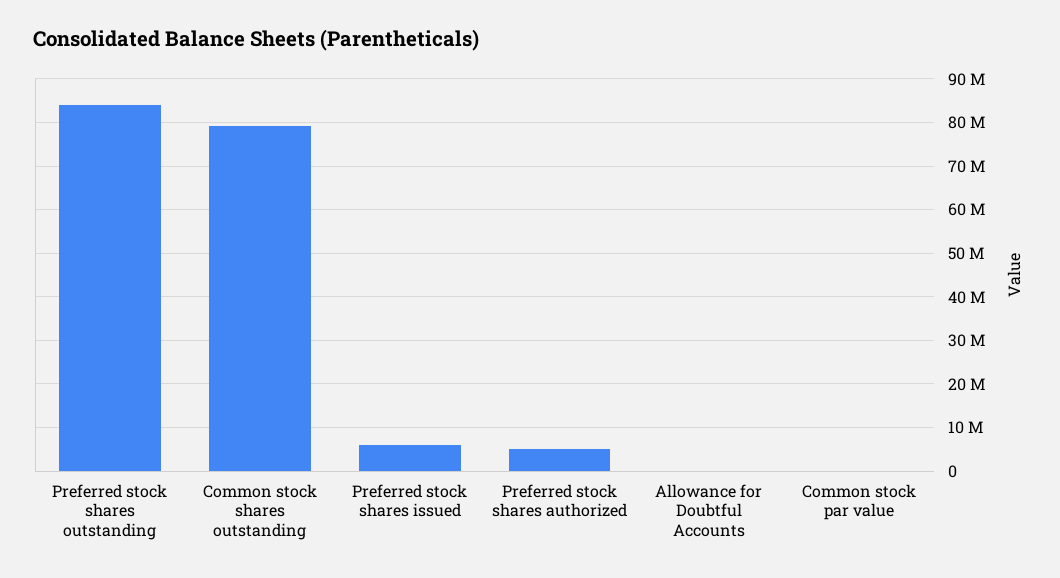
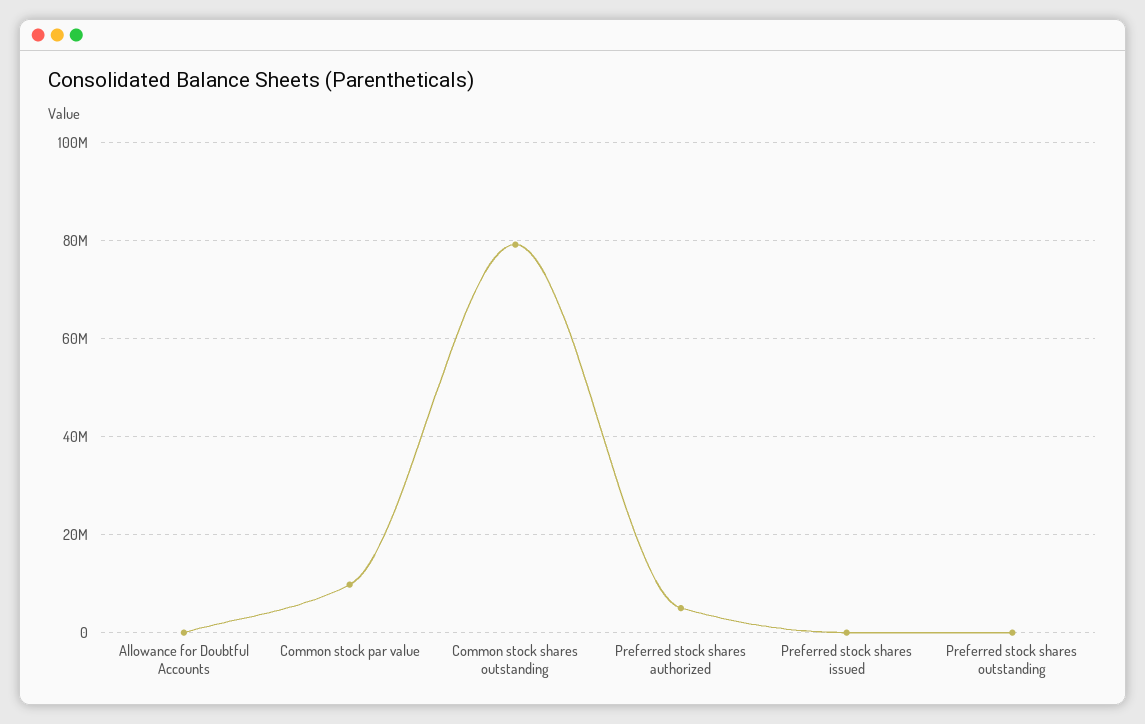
Preferred stock shares outstanding: 84000000 -> 0
Preferred stock shares issued: 6000000 -> 0
Common stock par value: 0 -> 10000000

